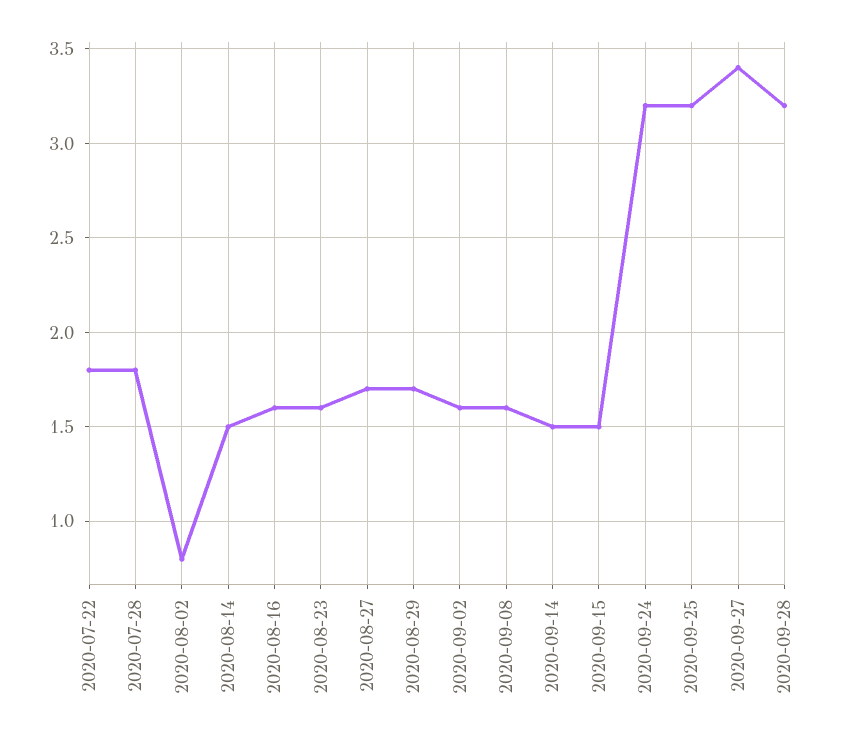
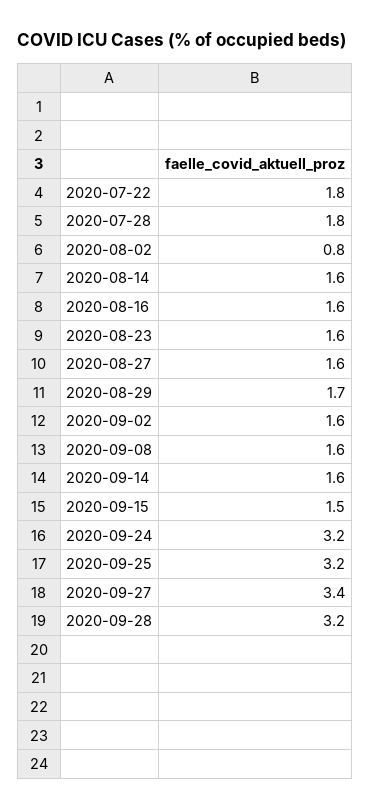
2020-08-14: 1.5 -> 1.6
2020-08-27: 1.7 -> 1.6
2020-09-14: 1.5 -> 1.6

